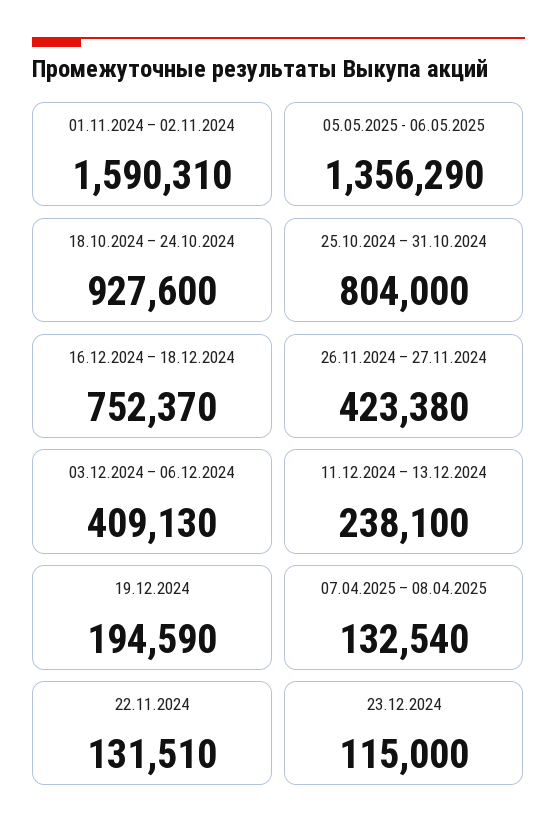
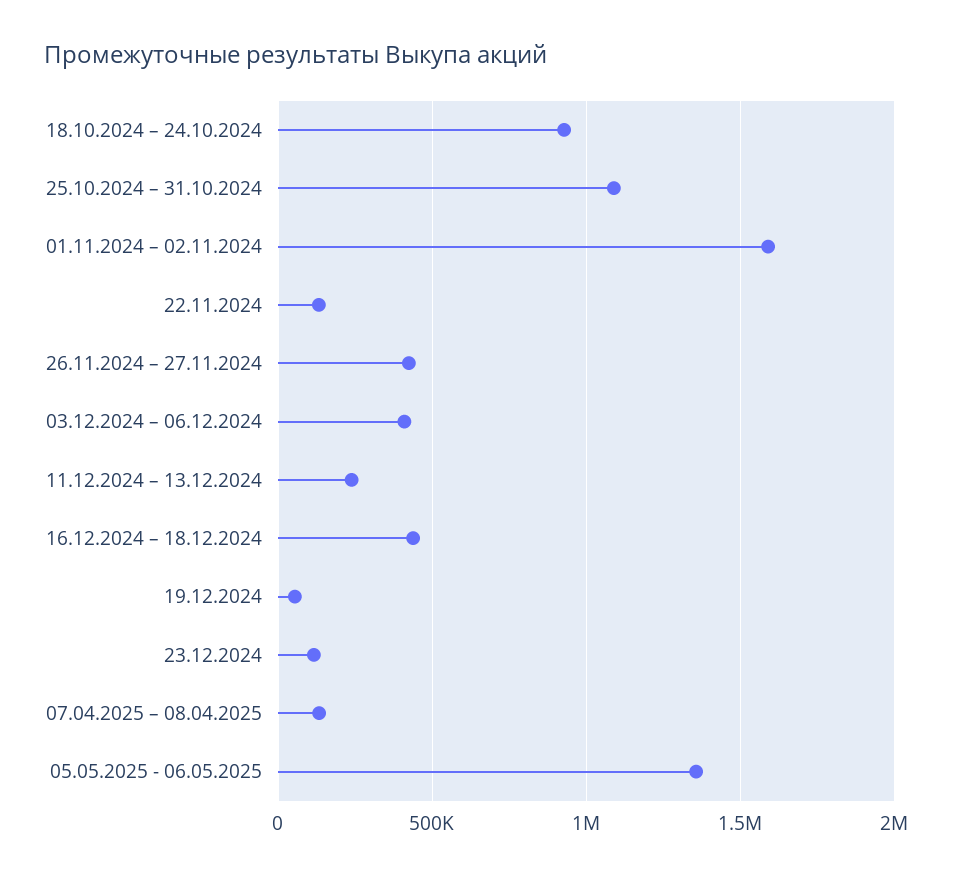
25.10.2024 – 31.10.2024: 804000 -> 1100000
16.12.2024 – 18.12.2024: 752370 -> 450000
19.12.2024: 194590 -> 50000

